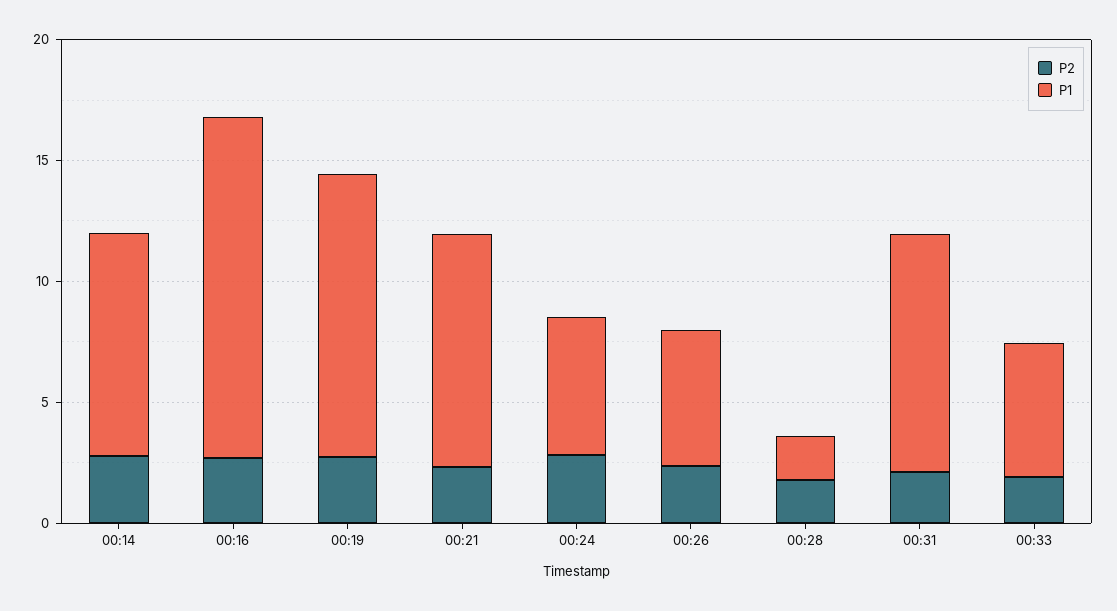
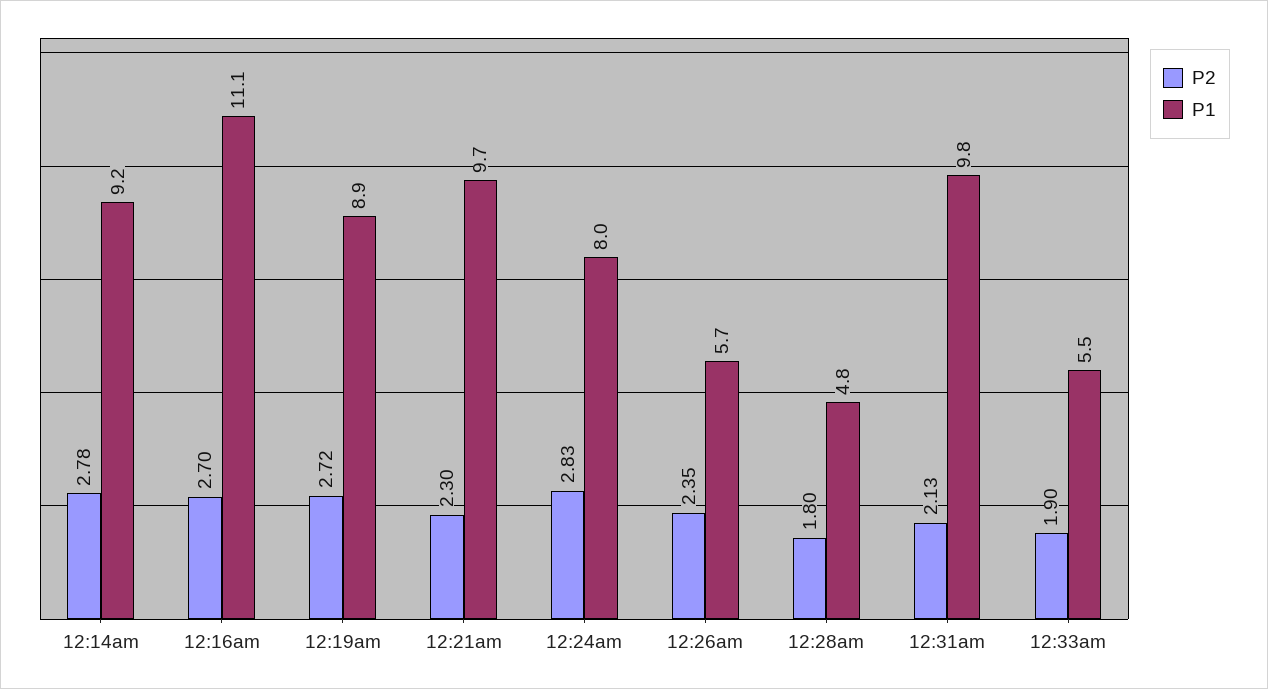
P1, 00:16: 14 -> 11.1
P1, 00:19: 12 -> 8.9
P1, 00:24: 6 -> 8
P1, 00:28: 2 -> 4.8

